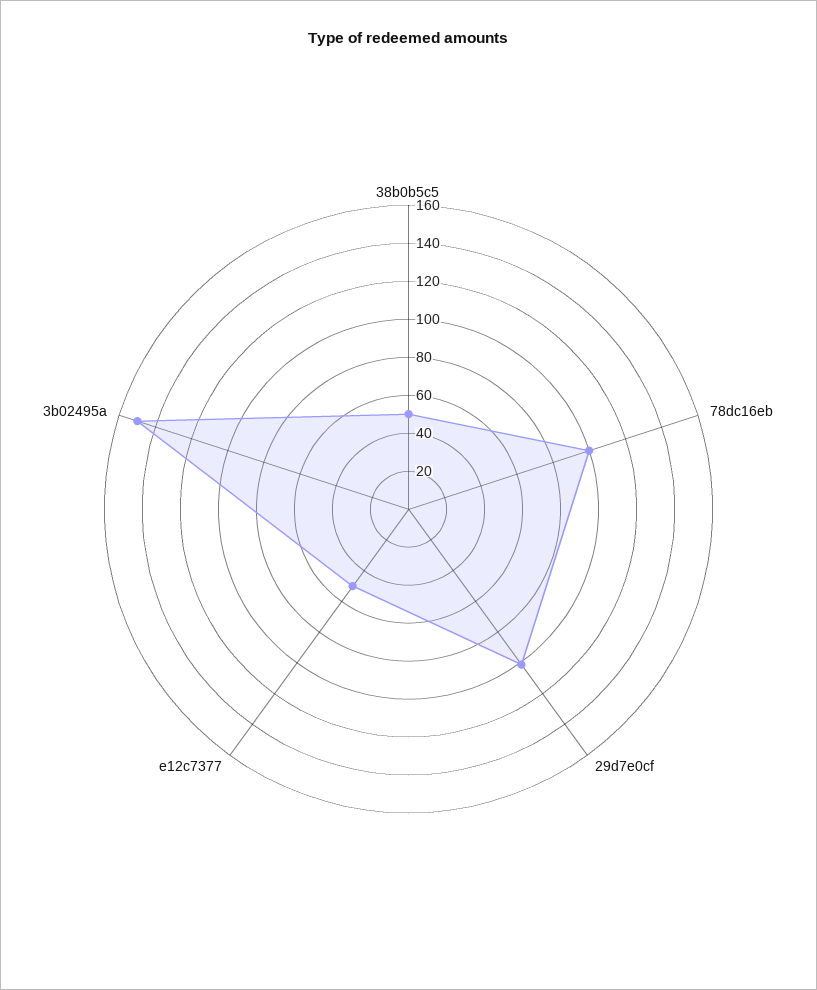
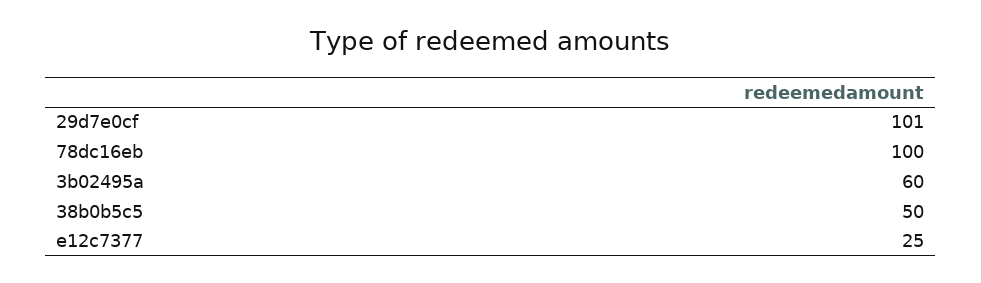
e12c7377: 50 -> 25
3b02495a: 150 -> 60

